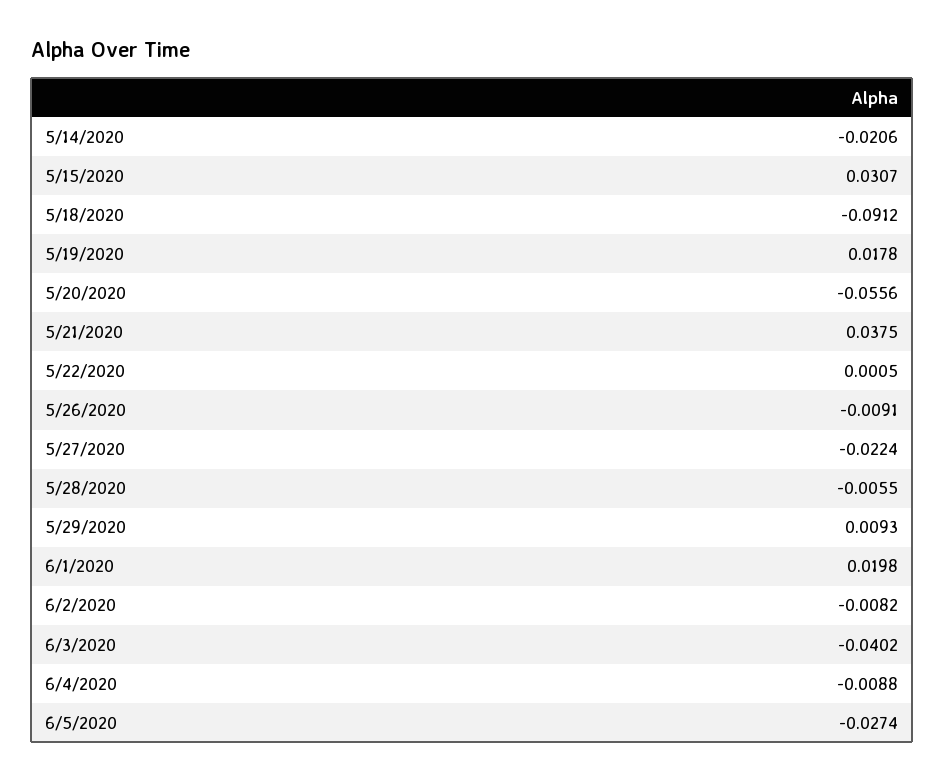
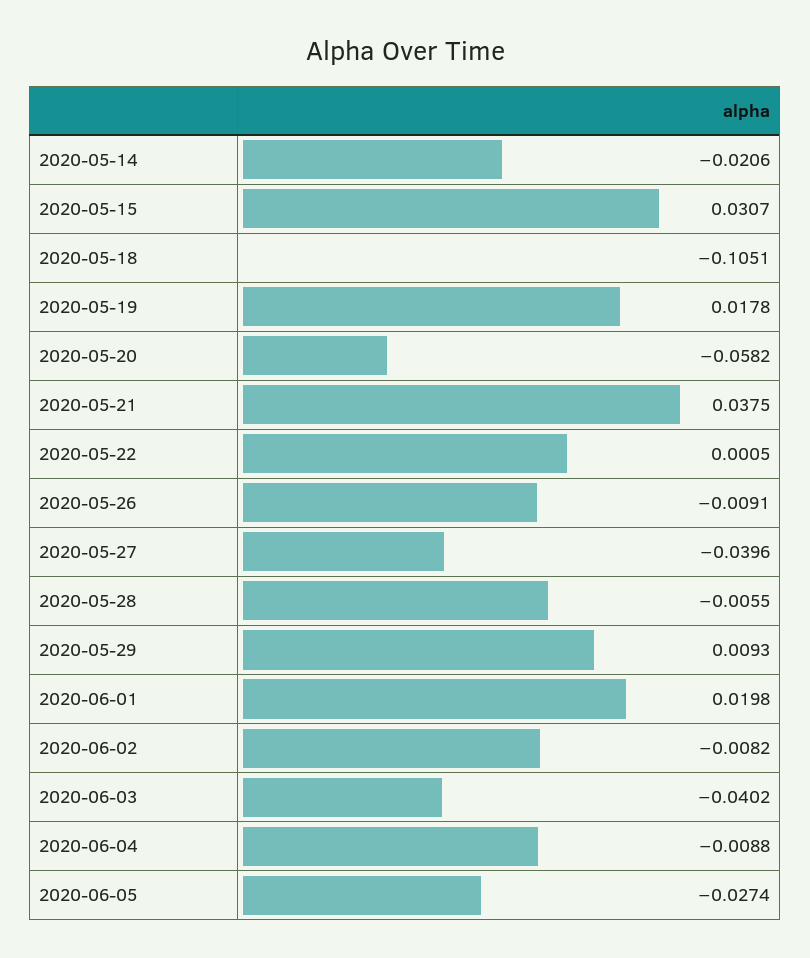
5/18/2020: -0.0912 -> -0.1051
5/20/2020: -0.0556 -> -0.0582
5/27/2020: -0.0224 -> -0.0396

